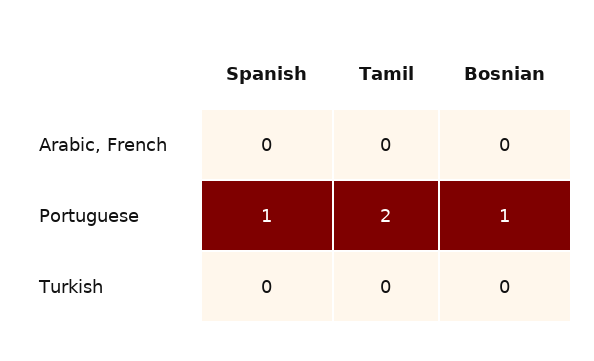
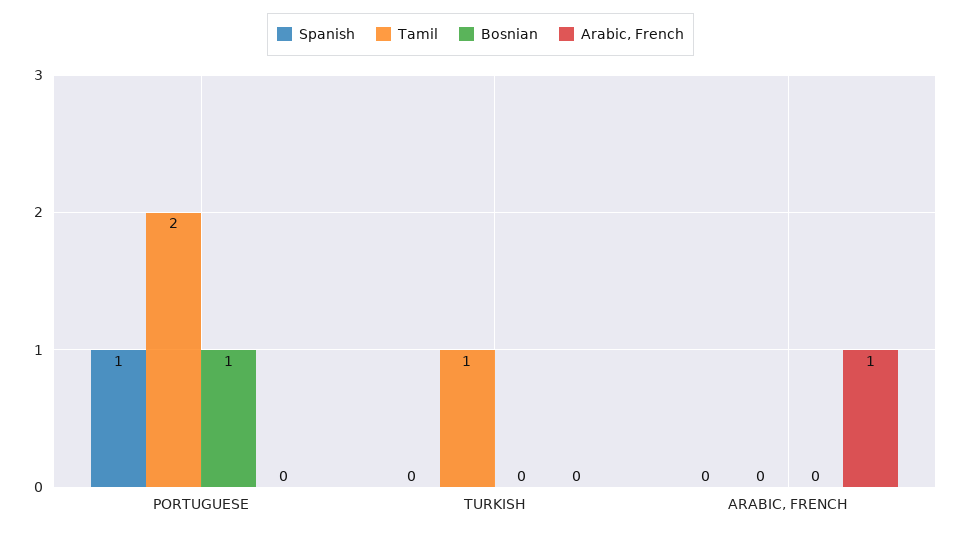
Tamil, Turkish: 0 -> 1
Arabic, French, Portuguese: none -> 0
Arabic, French, Turkish: none -> 0
Arabic, French, Arabic, French: none -> 1

